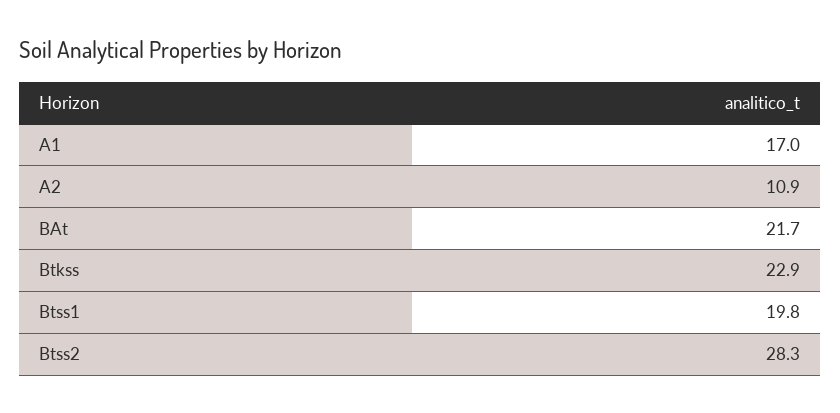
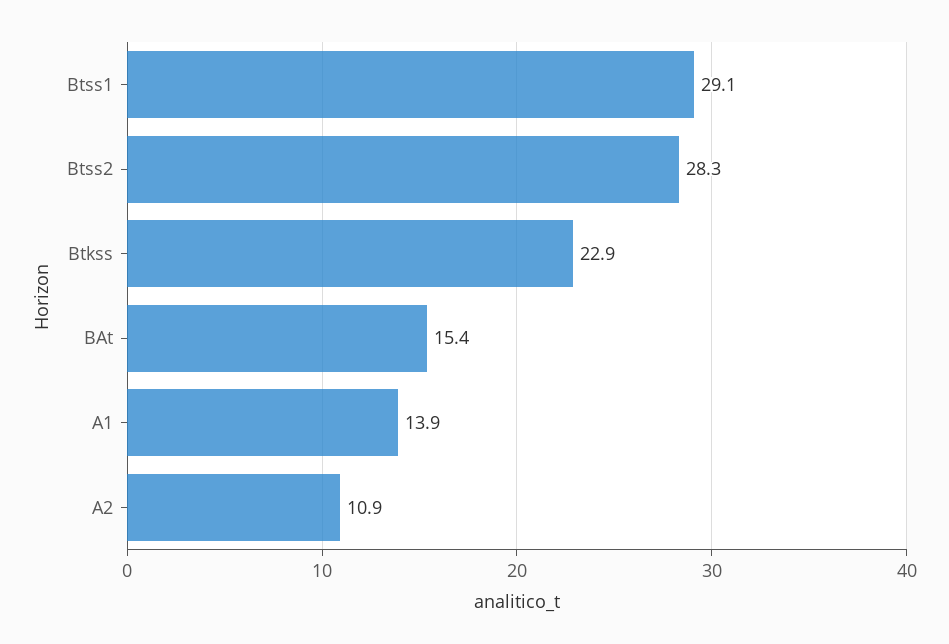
A1: 17 -> 13.9
BAt: 21.7 -> 15.4
Btss1: 19.8 -> 29.1

